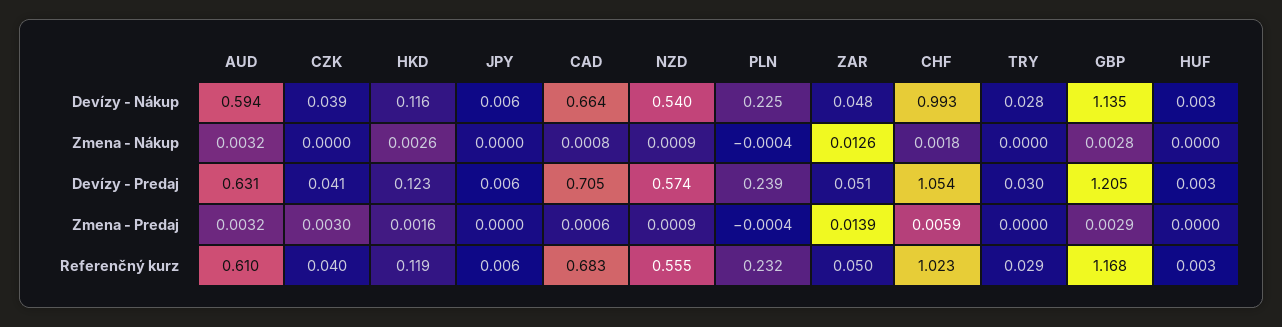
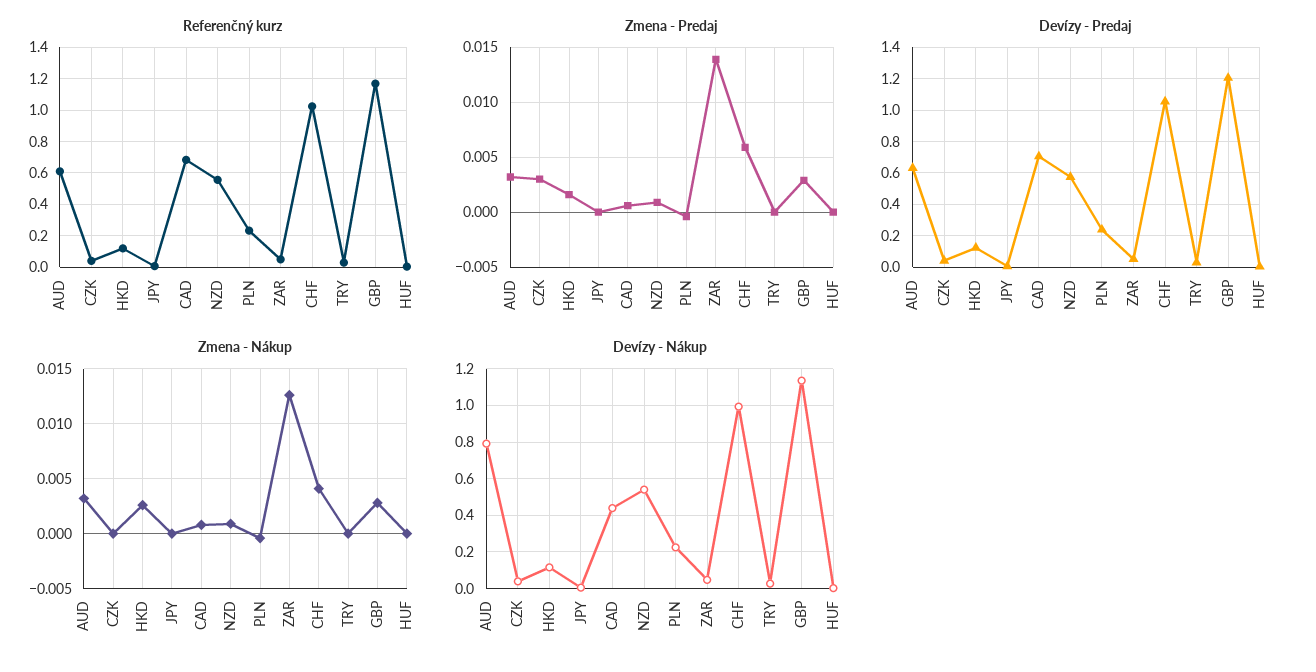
Devízy - Nákup, AUD: 0.594 -> 0.8
Devízy - Nákup, CAD: 0.664 -> 0.45
Zmena - Nákup, CHF: 0.0018 -> 0.004

